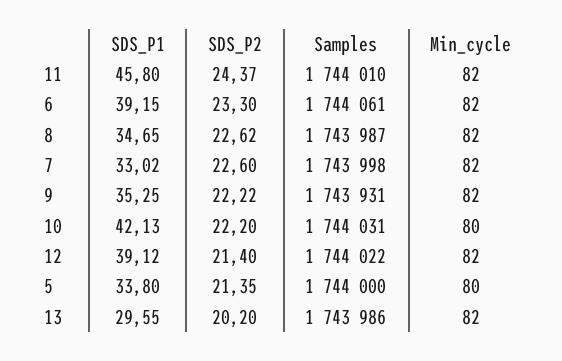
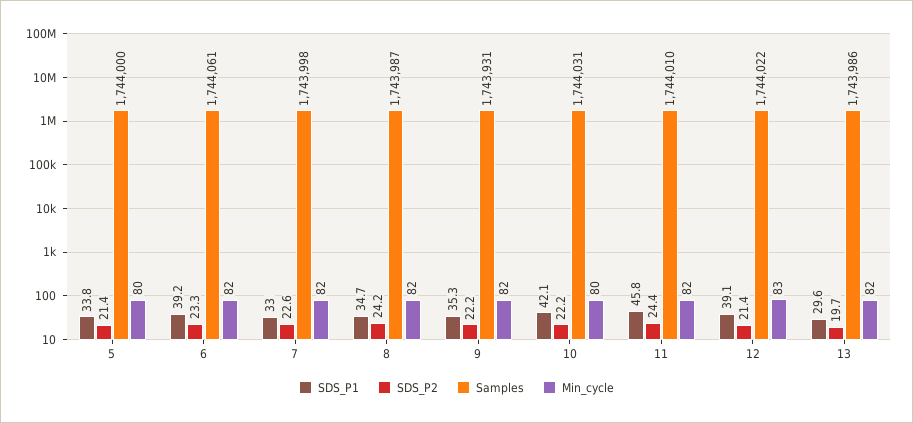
SDS_P2, 8: 22.62 -> 24.2
Min_cycle, 12: 82 -> 83
SDS_P2, 13: 20.2 -> 19.7

